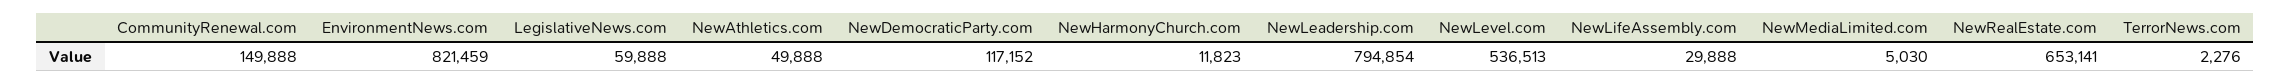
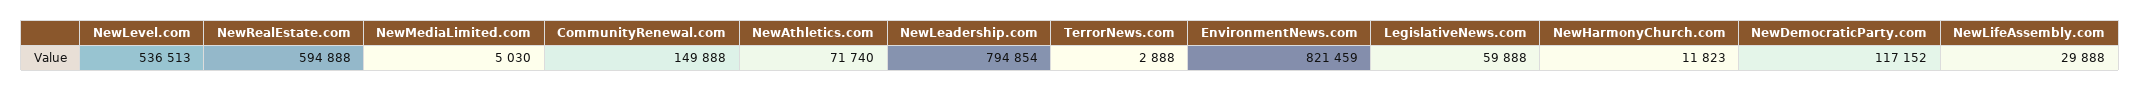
NewAthletics.com: 49888 -> 71740
NewRealEstate.com: 653141 -> 594888
TerrorNews.com: 2276 -> 2888

